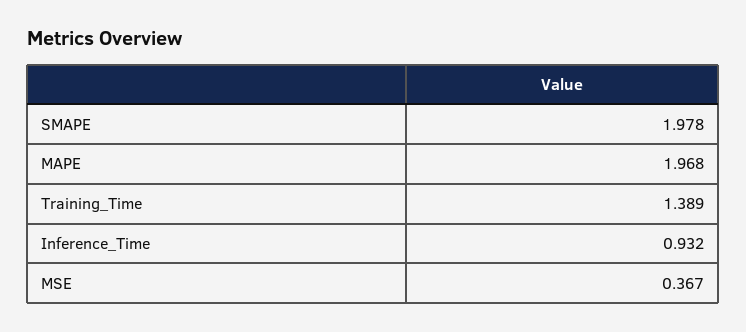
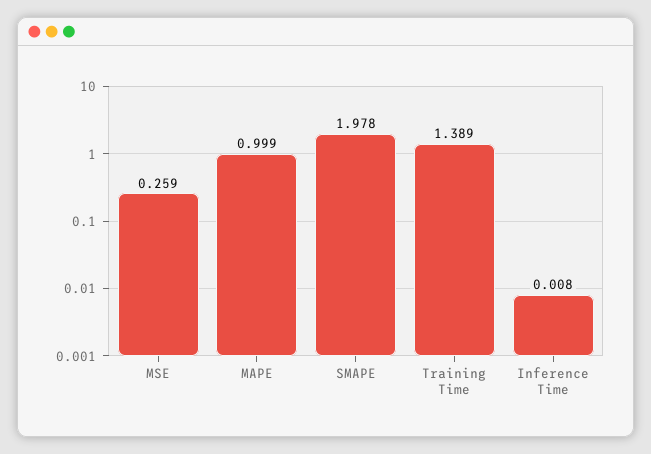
MAPE: 1.968 -> 0.999
Inference_Time: 0.932 -> 0.008
MSE: 0.367 -> 0.259

